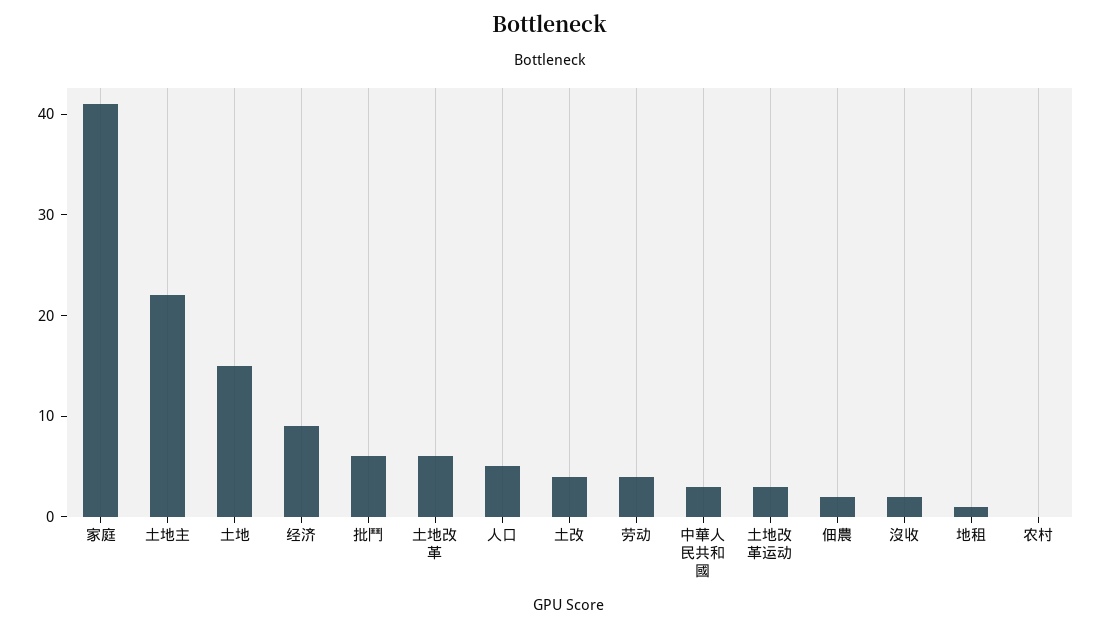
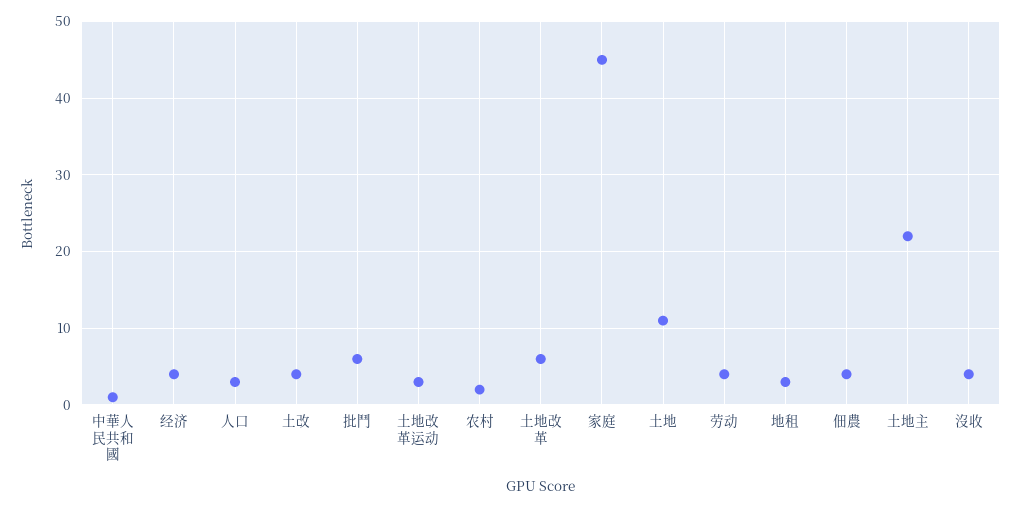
家庭: 41 -> 45
土地: 15 -> 11
经济: 9 -> 4
人口: 5 -> 3
中華人民共和國: 3 -> 1
佃農: 2 -> 4
沒收: 2 -> 4
地租: 1 -> 3
农村: 0 -> 2

